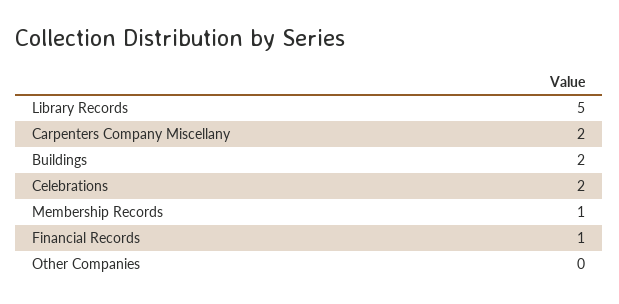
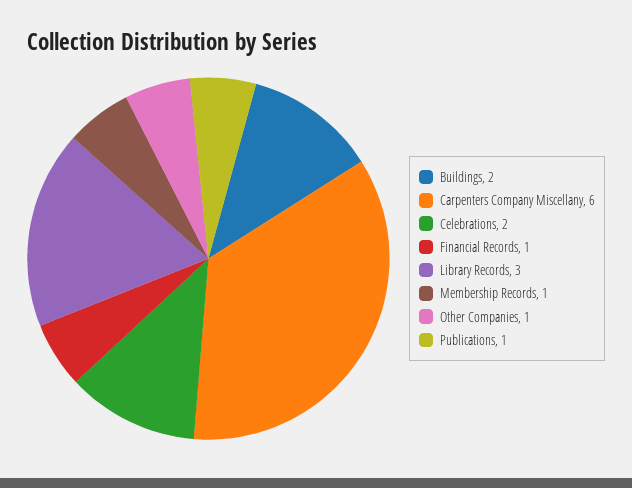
Library Records: 5 -> 3
Carpenters Company Miscellany: 2 -> 6
Other Companies: 0 -> 1
Publications: none -> 1

